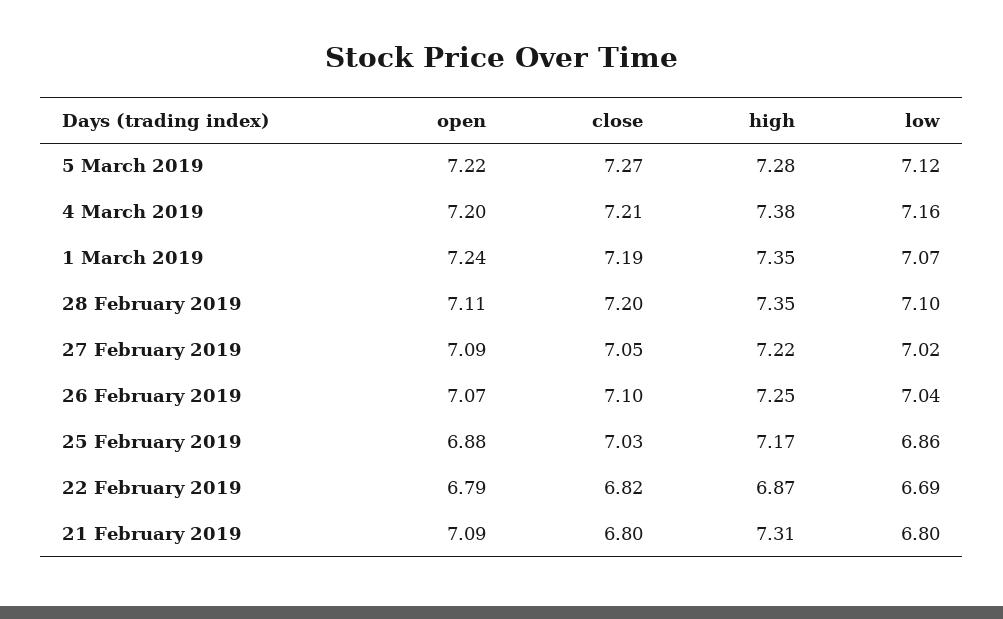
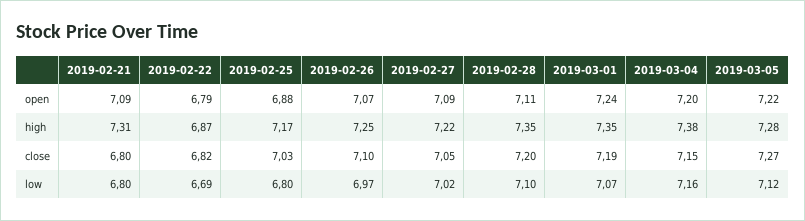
close, 4 March 2019: 7.21 -> 7.15
low, 26 February 2019: 7.04 -> 6.97
low, 25 February 2019: 6.86 -> 6.8

